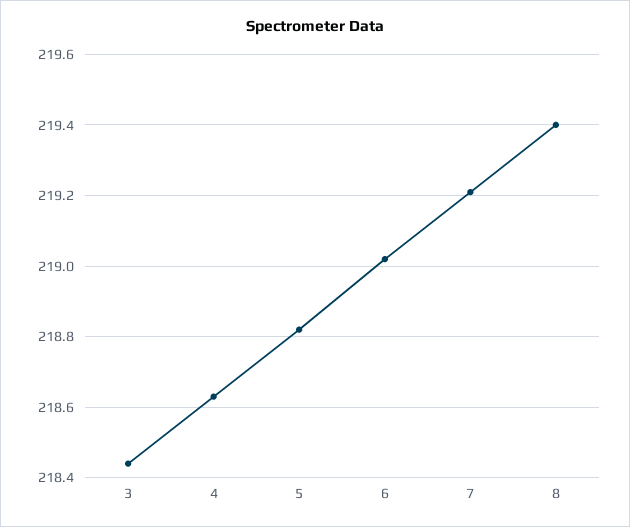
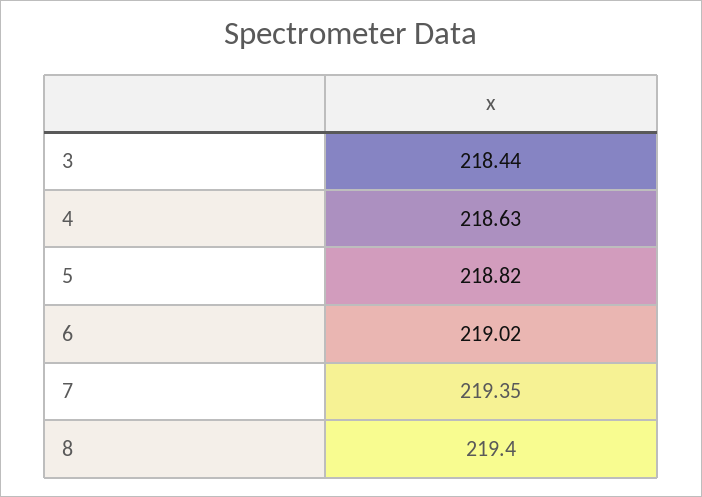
7: 219.2 -> 219.35

